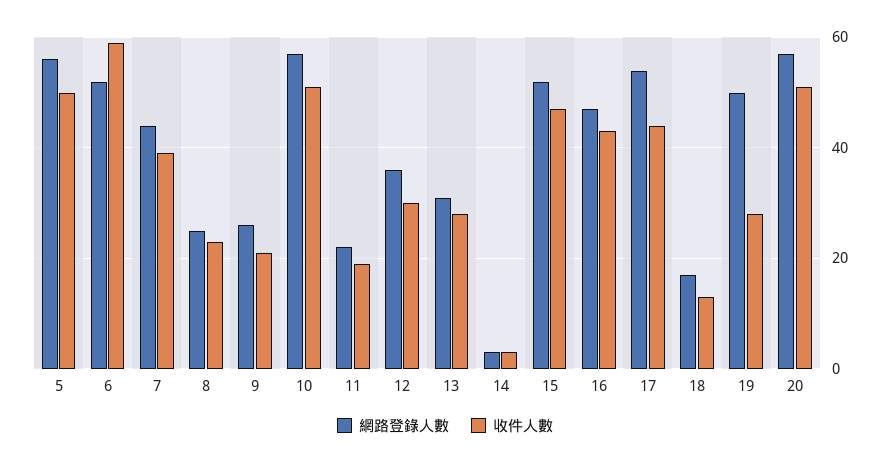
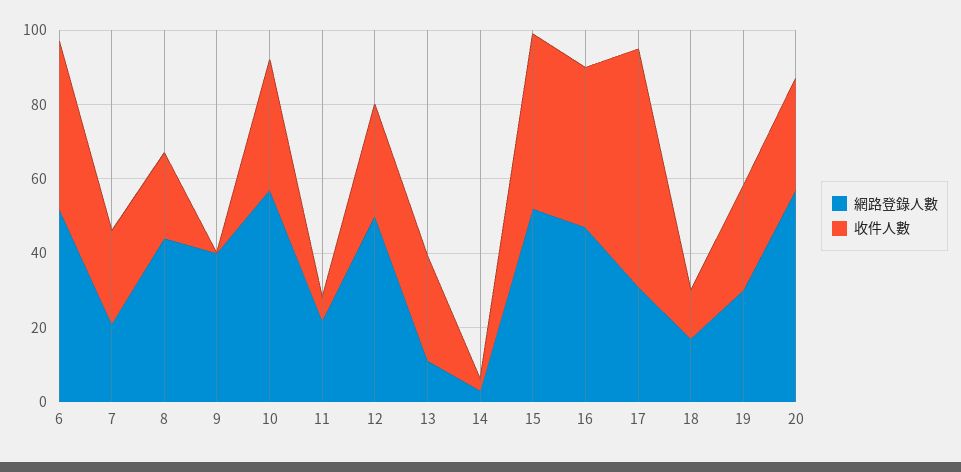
網路登錄人數, 5: 55 -> none
收件人數, 5: 50 -> none
收件人數, 6: 60 -> 45
網路登錄人數, 7: 45 -> 20
收件人數, 7: 40 -> 25
網路登錄人數, 8: 25 -> 45
網路登錄人數, 9: 25 -> 40
收件人數, 9: 20 -> 0
收件人數, 10: 50 -> 35
收件人數, 11: 20 -> 5
網路登錄人數, 12: 35 -> 50
網路登錄人數, 13: 30 -> 10
網路登錄人數, 17: 55 -> 30
收件人數, 17: 45 -> 65
網路登錄人數, 19: 50 -> 30
收件人數, 20: 50 -> 30

